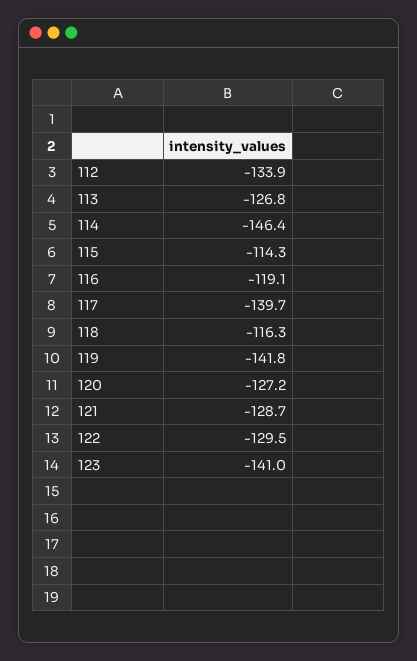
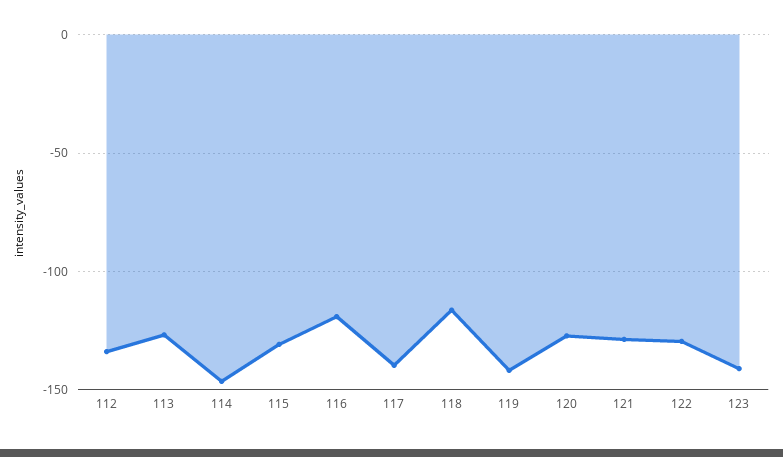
115: -114.3 -> -130

